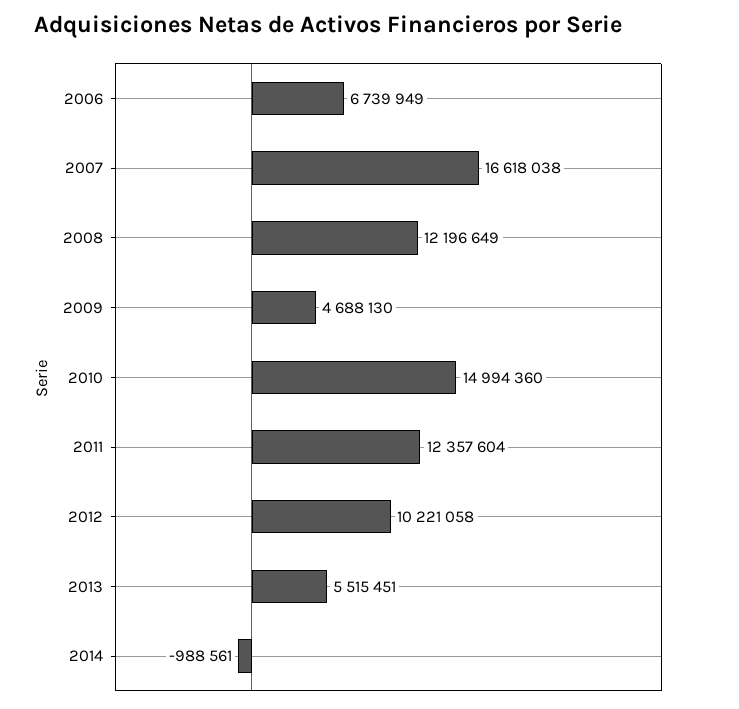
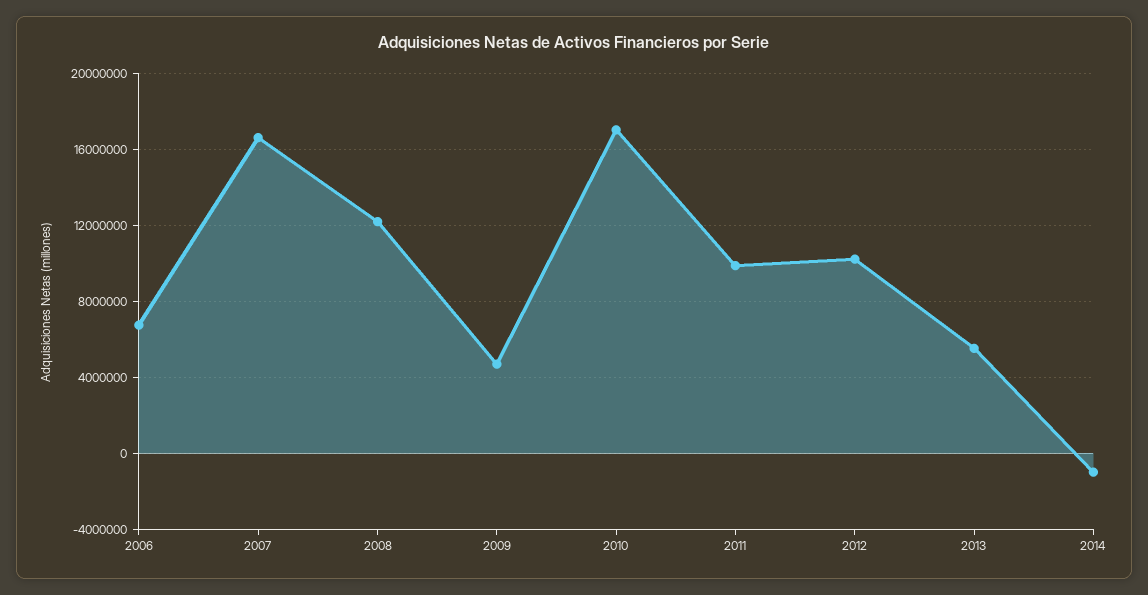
2010: 14994360 -> 17000000
2011: 12357604 -> 10000000

